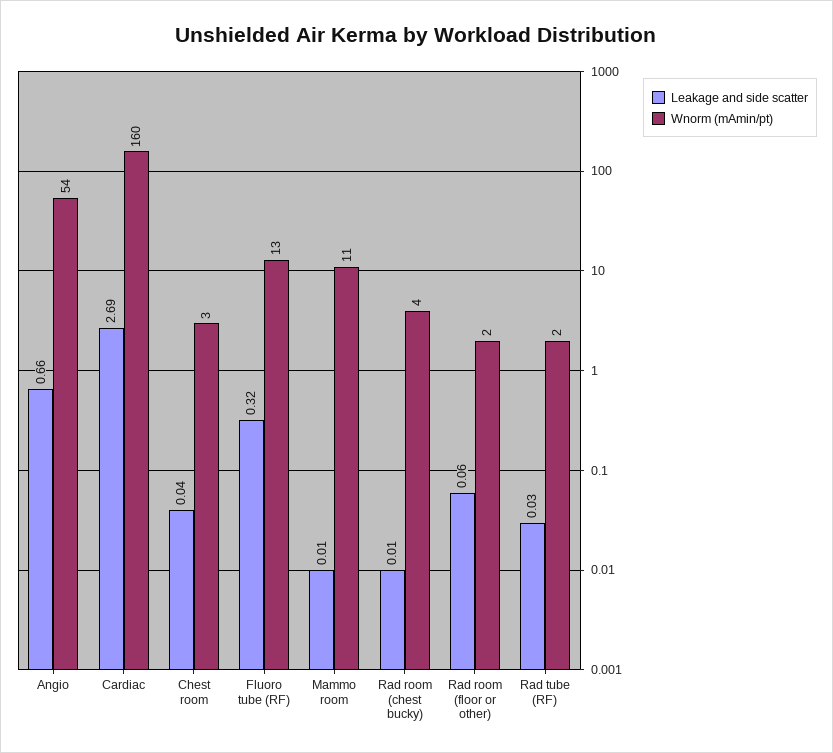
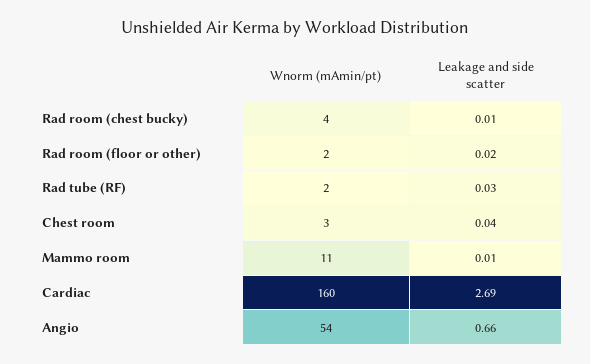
Leakage and side scatter, Fluoro tube (RF): 0.32 -> none
Wnorm (mAmin/pt), Fluoro tube (RF): 13 -> none
Leakage and side scatter, Rad room (floor or other): 0.06 -> 0.02

